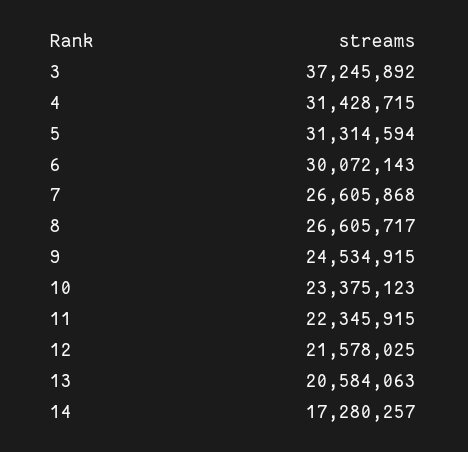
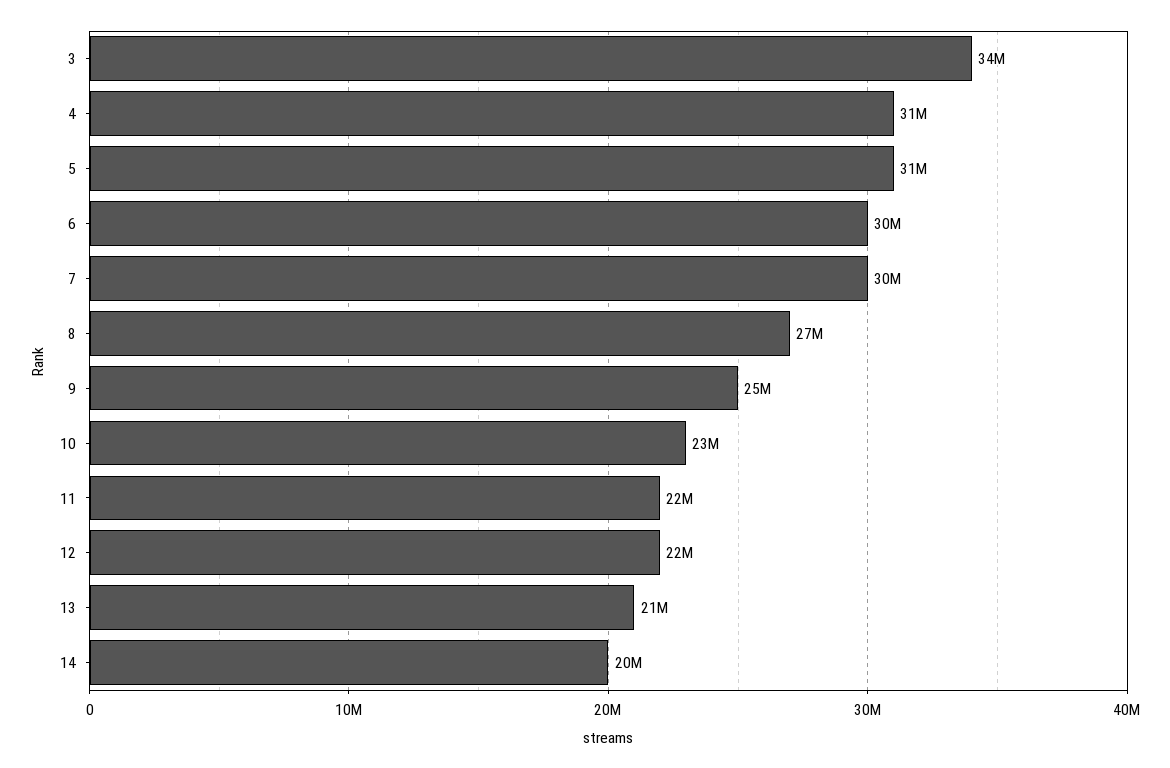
3: 37245892 -> 34000000
7: 26605868 -> 30000000
14: 17280257 -> 20000000

